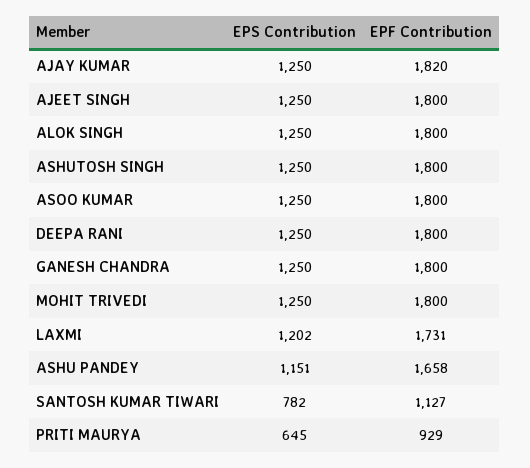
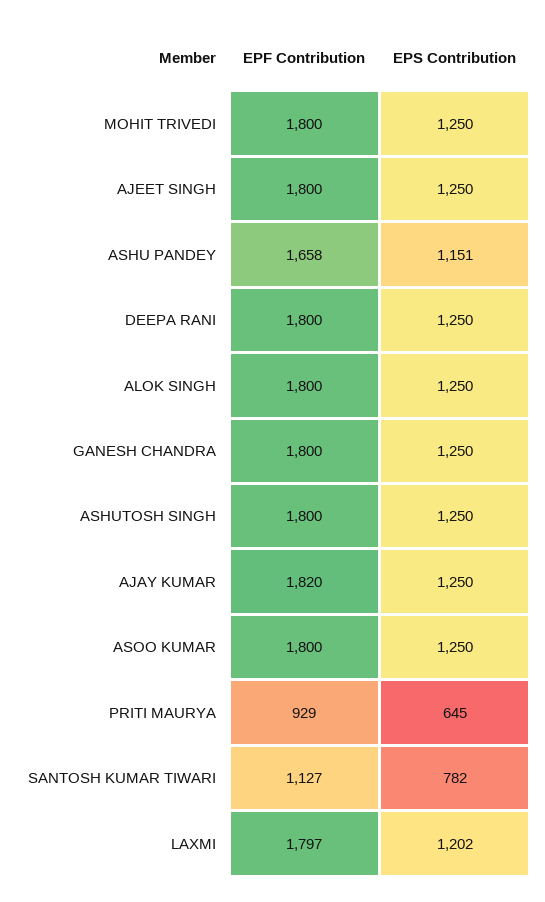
EPF Contribution, LAXMI: 1731 -> 1797

